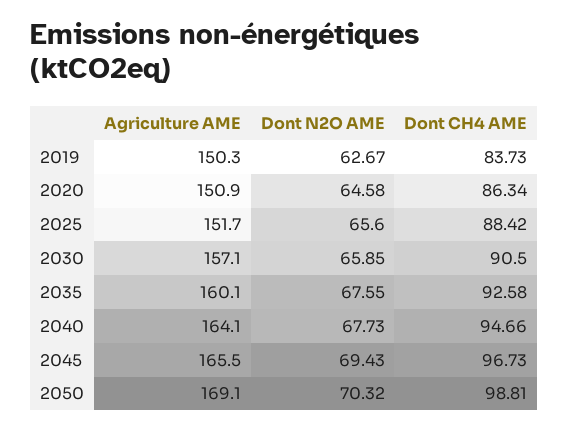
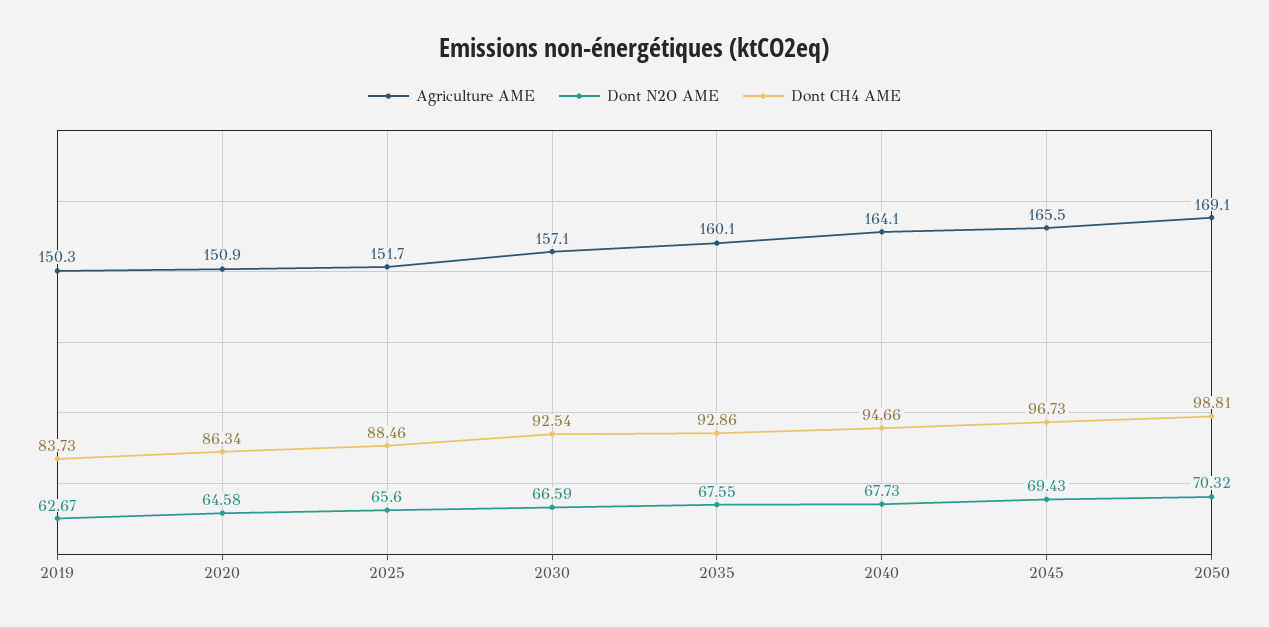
Dont CH4 AME, 2025: 88.42 -> 88.46
Dont N2O AME, 2030: 65.85 -> 66.59
Dont CH4 AME, 2030: 90.5 -> 92.54
Dont CH4 AME, 2035: 92.58 -> 92.86

